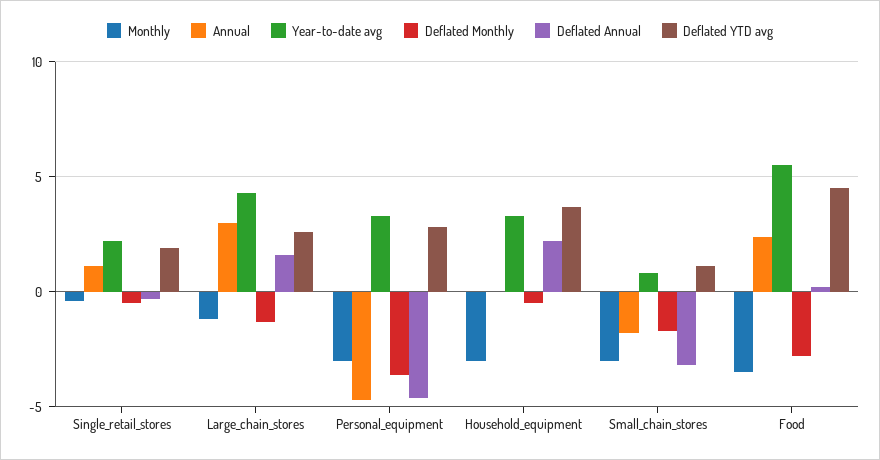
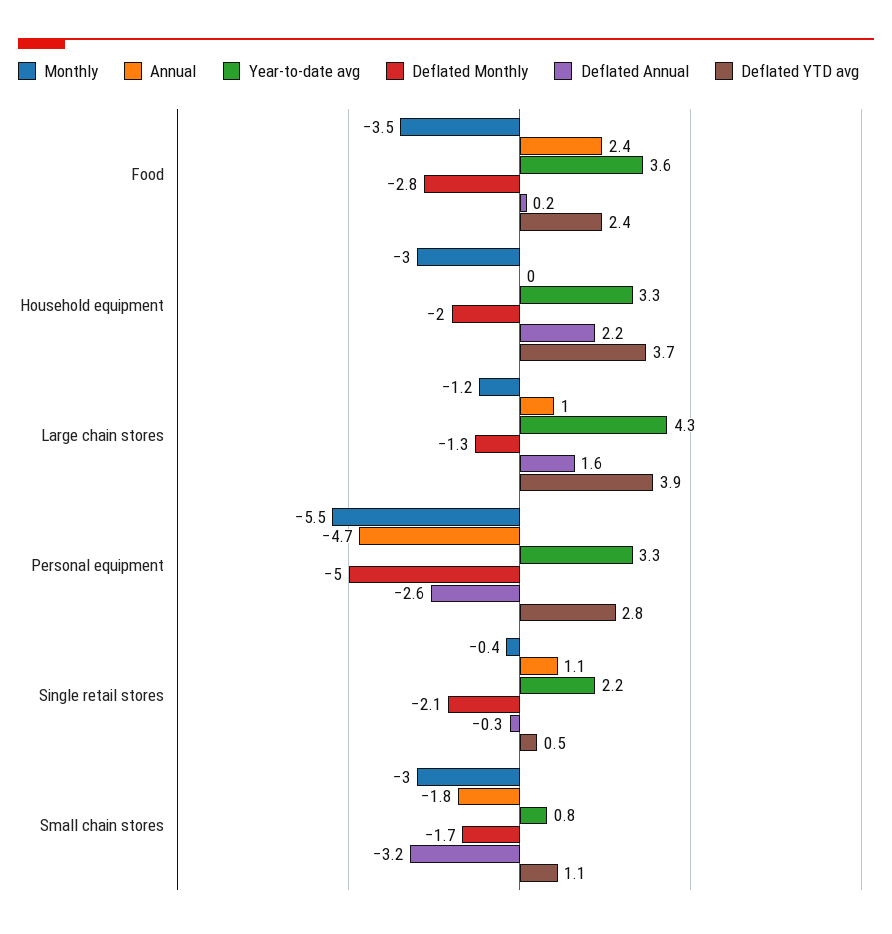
Deflated Monthly, Single_retail_stores: -0.5 -> -2.1
Deflated YTD avg, Single_retail_stores: 2 -> 0.5
Annual, Large_chain_stores: 3 -> 1
Deflated YTD avg, Large_chain_stores: 2.5 -> 3.9
Monthly, Personal_equipment: -3 -> -5.5
Deflated Monthly, Personal_equipment: -3.5 -> -5
Deflated Annual, Personal_equipment: -4.5 -> -2.6
Deflated Monthly, Household_equipment: -0.5 -> -2
Year-to-date avg, Food: 5.5 -> 3.6
Deflated YTD avg, Food: 4.5 -> 2.4

